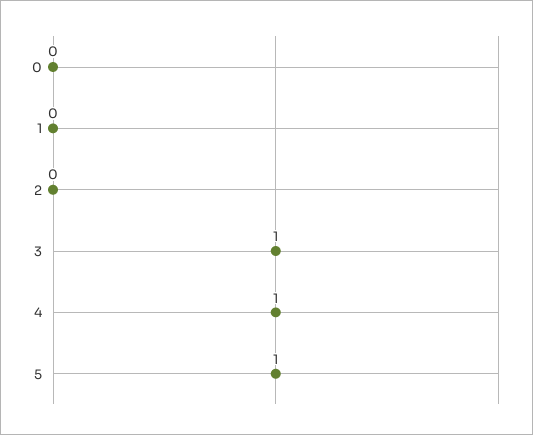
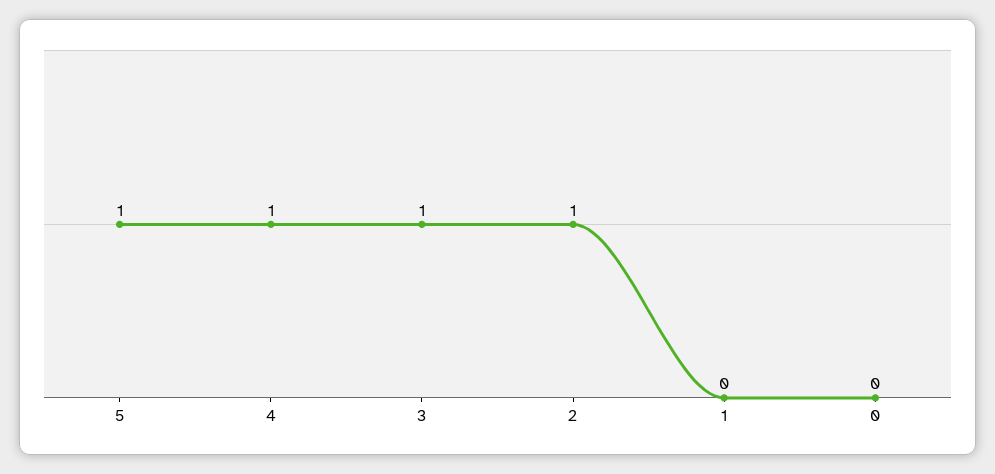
2: 0 -> 1

